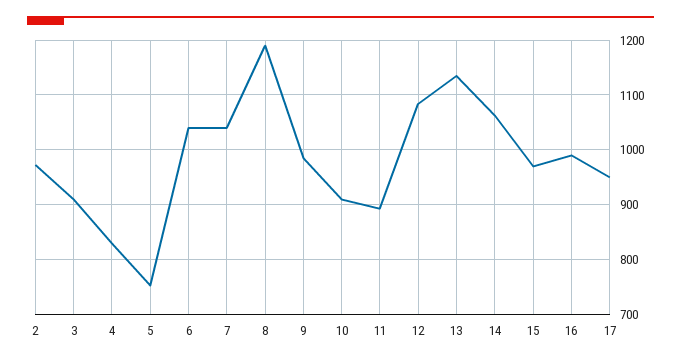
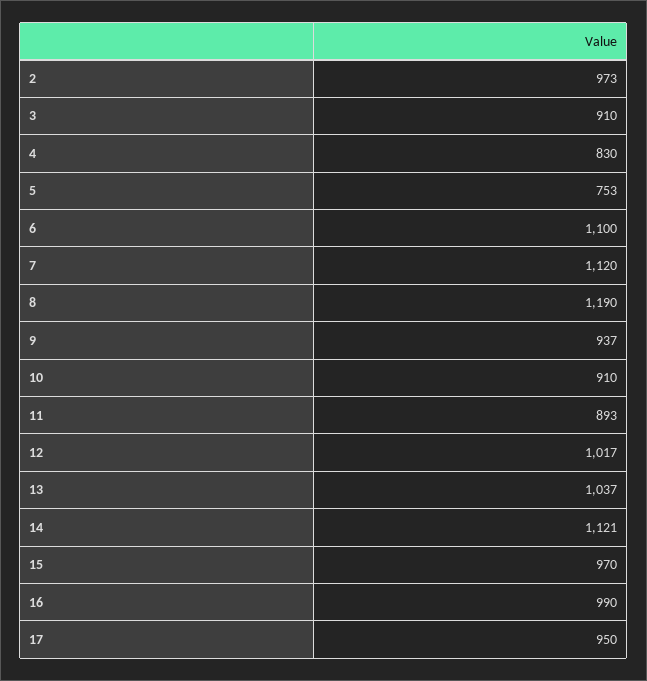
6: 1040 -> 1100
7: 1040 -> 1120
9: 980 -> 937
12: 1080 -> 1017
13: 1140 -> 1037
14: 1060 -> 1121

